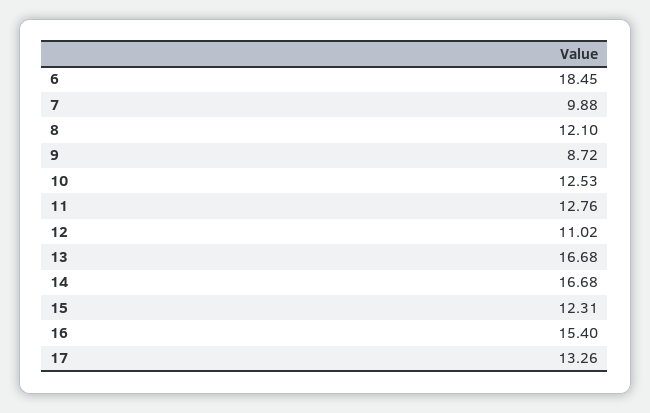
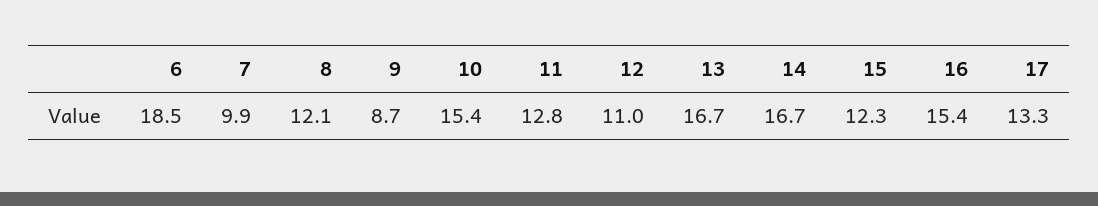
10: 12.53 -> 15.4

